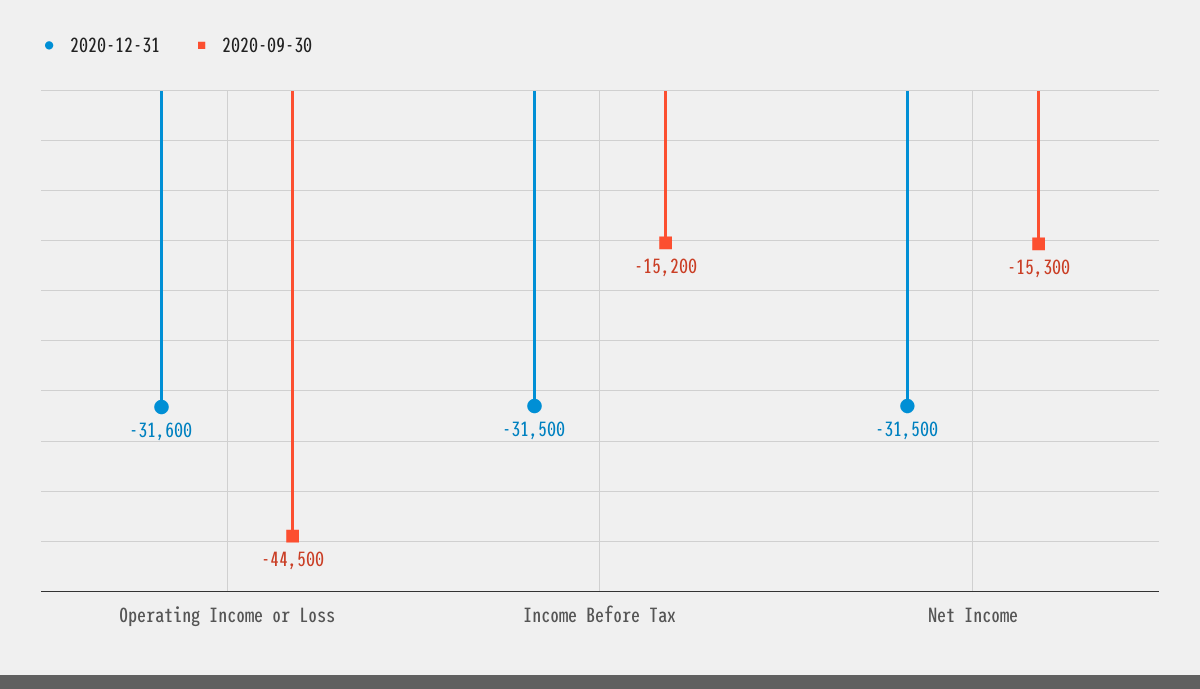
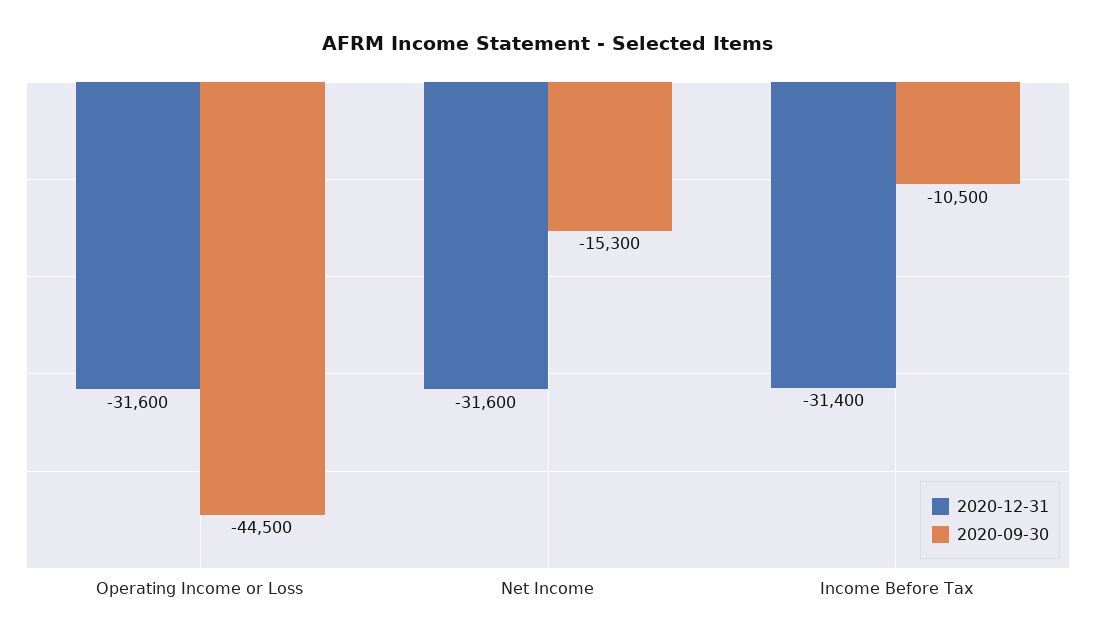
2020-12-31, Income Before Tax: -31500 -> -31400
2020-09-30, Income Before Tax: -15200 -> -10500
2020-12-31, Net Income: -31500 -> -31600

